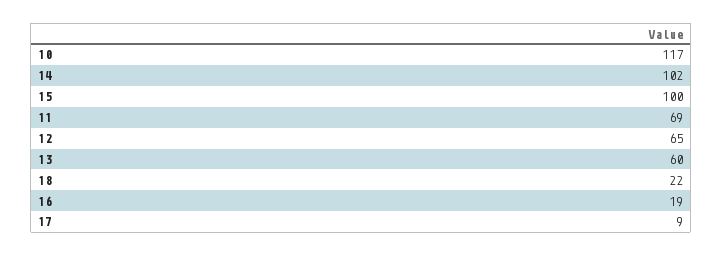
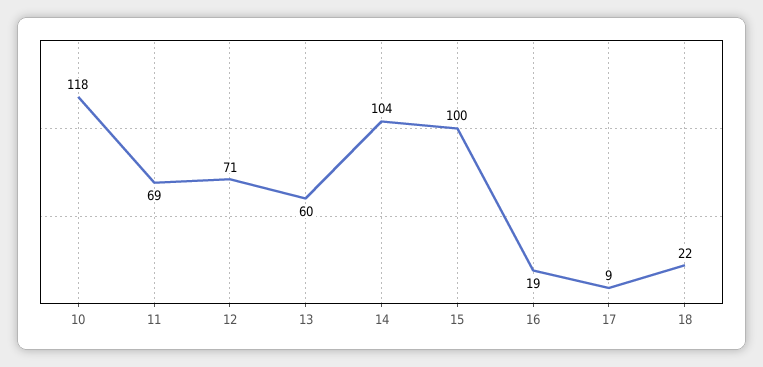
10: 117 -> 118
14: 102 -> 104
12: 65 -> 71

